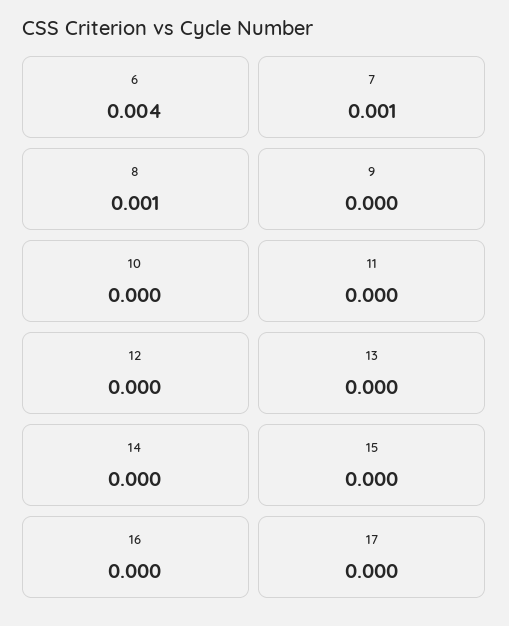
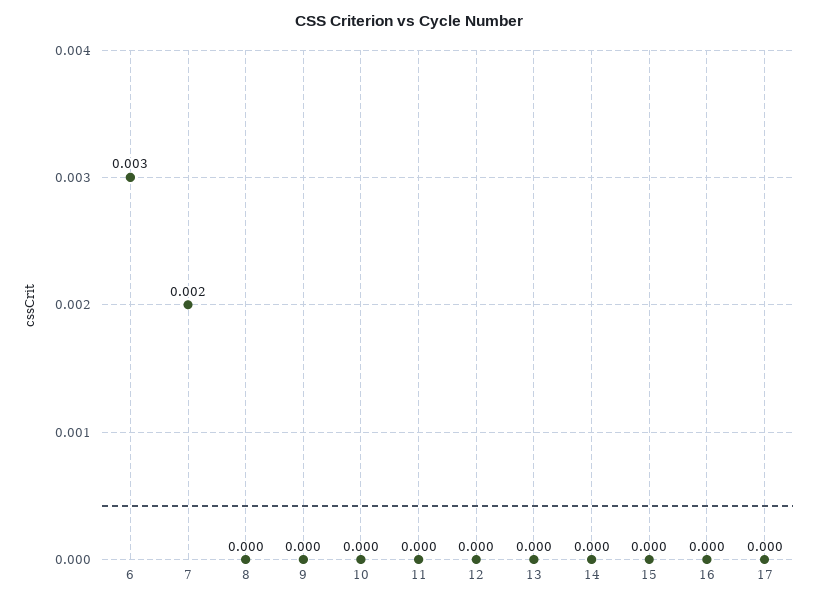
6: 0.004 -> 0.003
7: 0.001 -> 0.002
8: 0.001 -> 0

